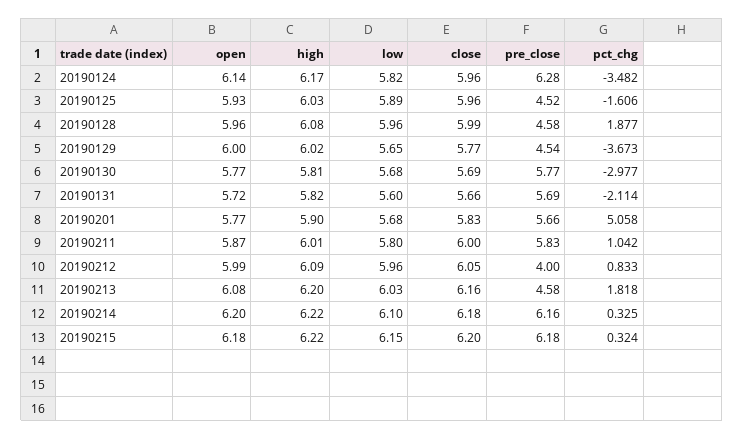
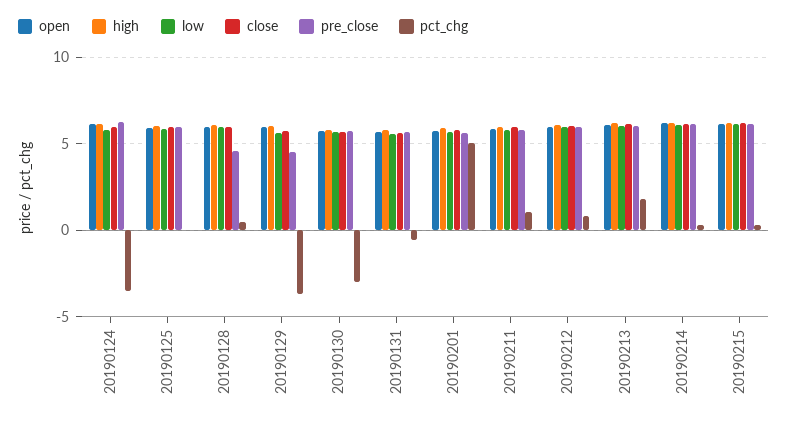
pre_close, 20190125: 4.52 -> 6
pct_chg, 20190125: -1.606 -> 0
pct_chg, 20190128: 1.877 -> 0.5
pct_chg, 20190131: -2.114 -> -0.5
pre_close, 20190212: 4 -> 6
pre_close, 20190213: 4.58 -> 6

